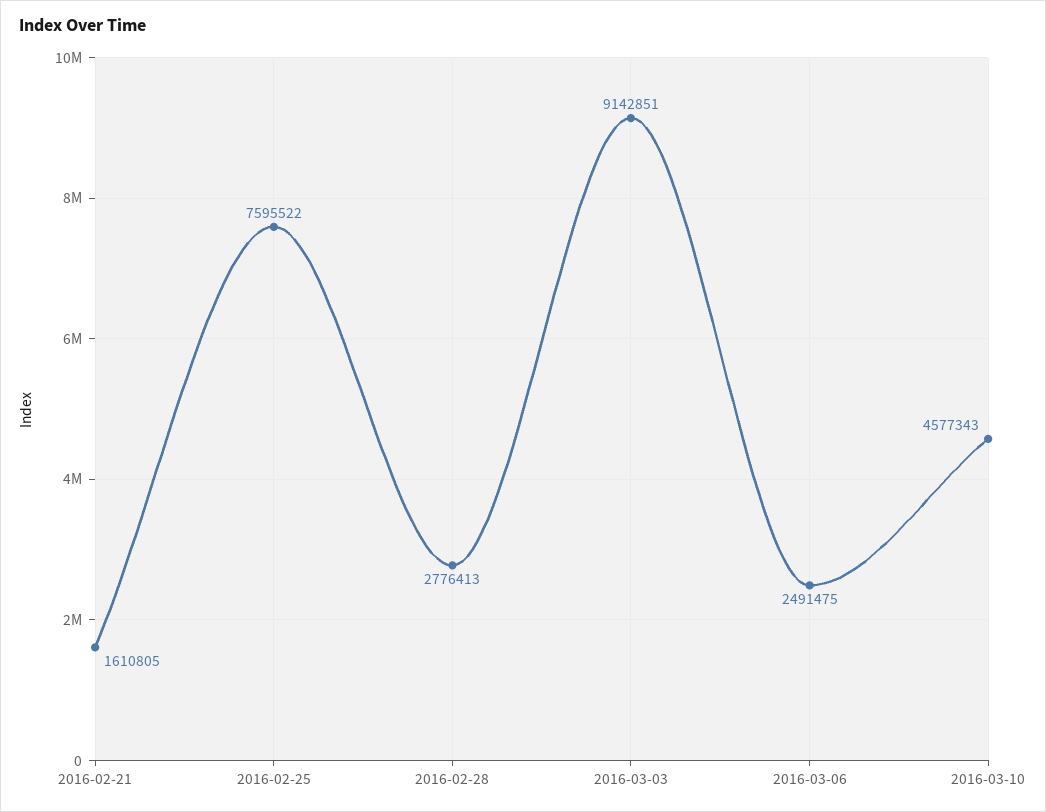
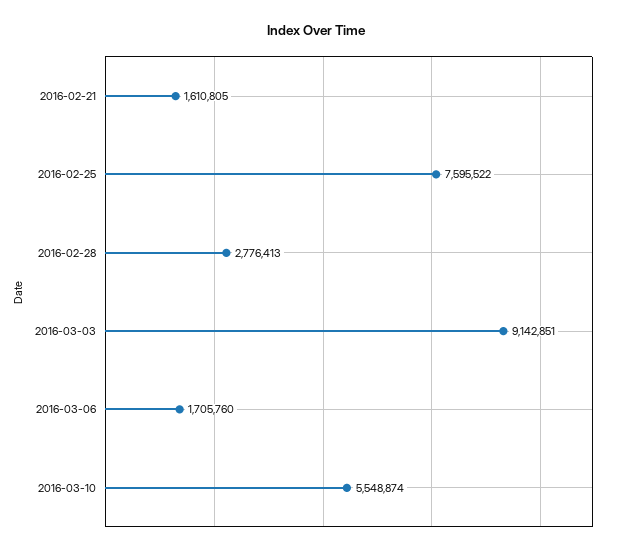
2016-03-06: 2491475 -> 1705760
2016-03-10: 4577343 -> 5548874

